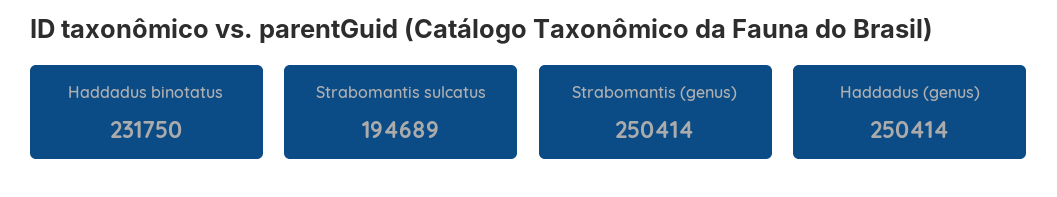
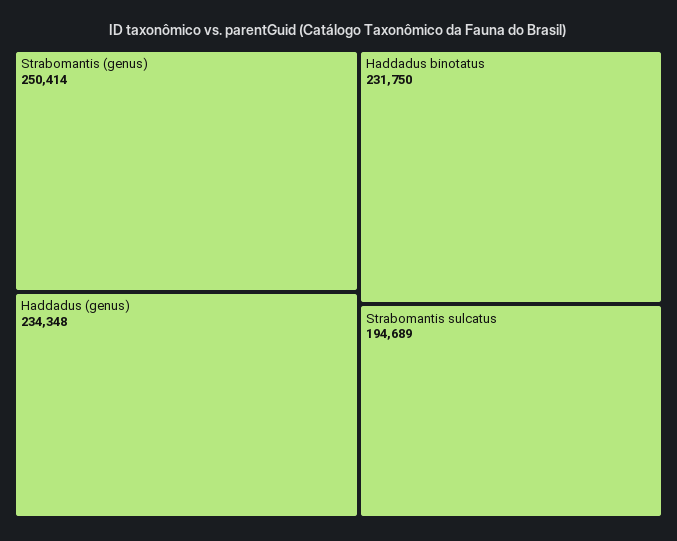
Haddadus (genus): 250414 -> 234348

